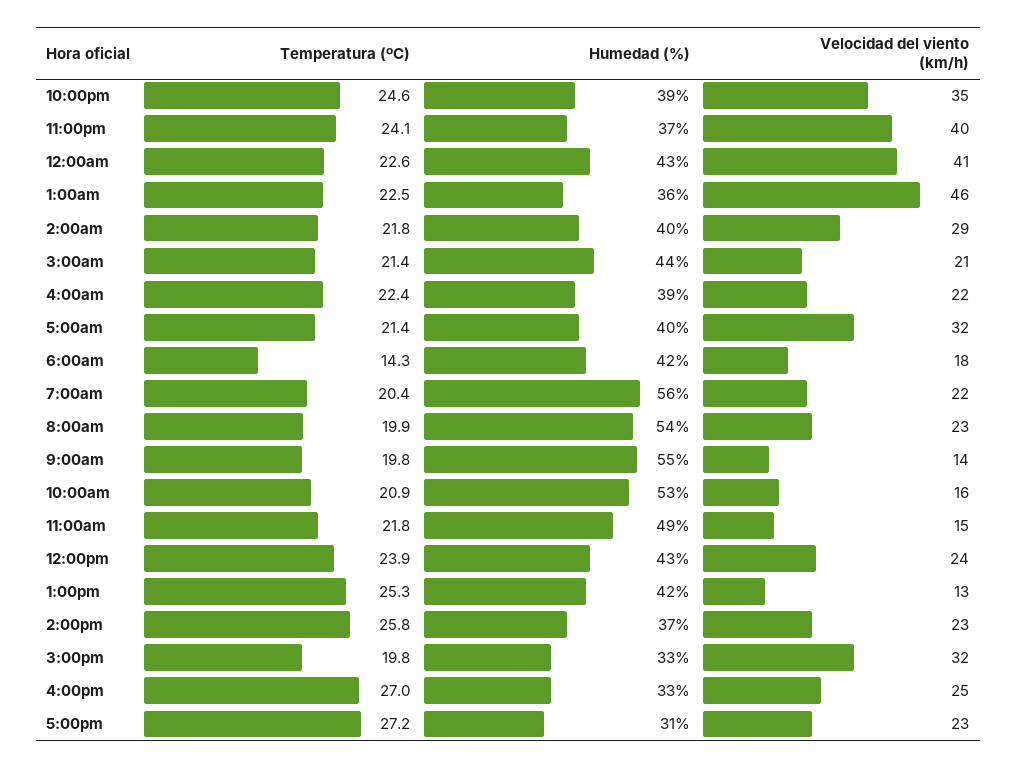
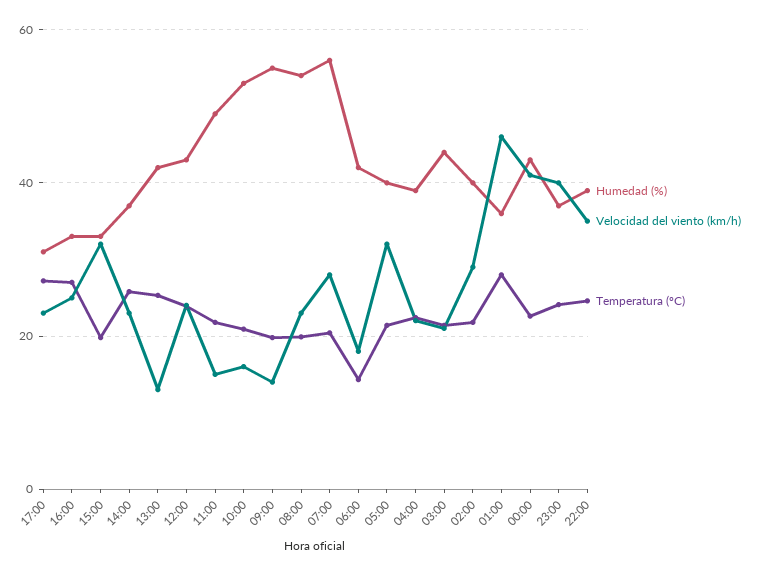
Temperatura (ºC), 1:00am: 22.5 -> 28
Velocidad del viento (km/h), 7:00am: 22 -> 28

